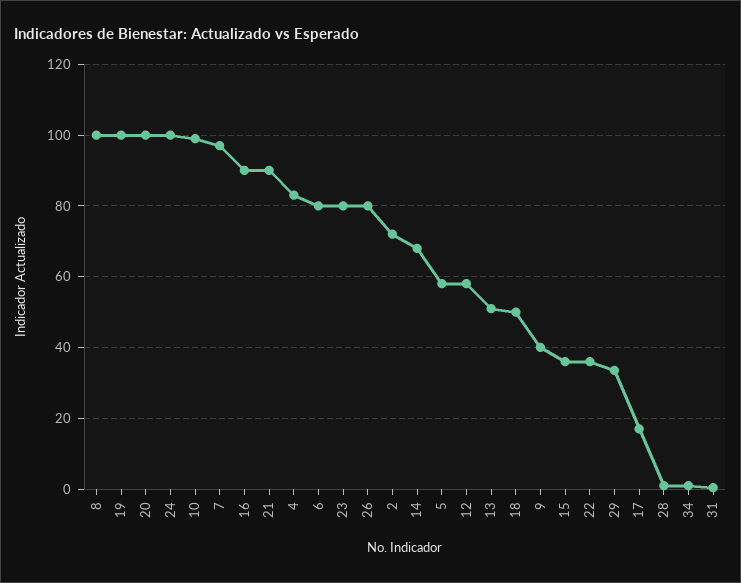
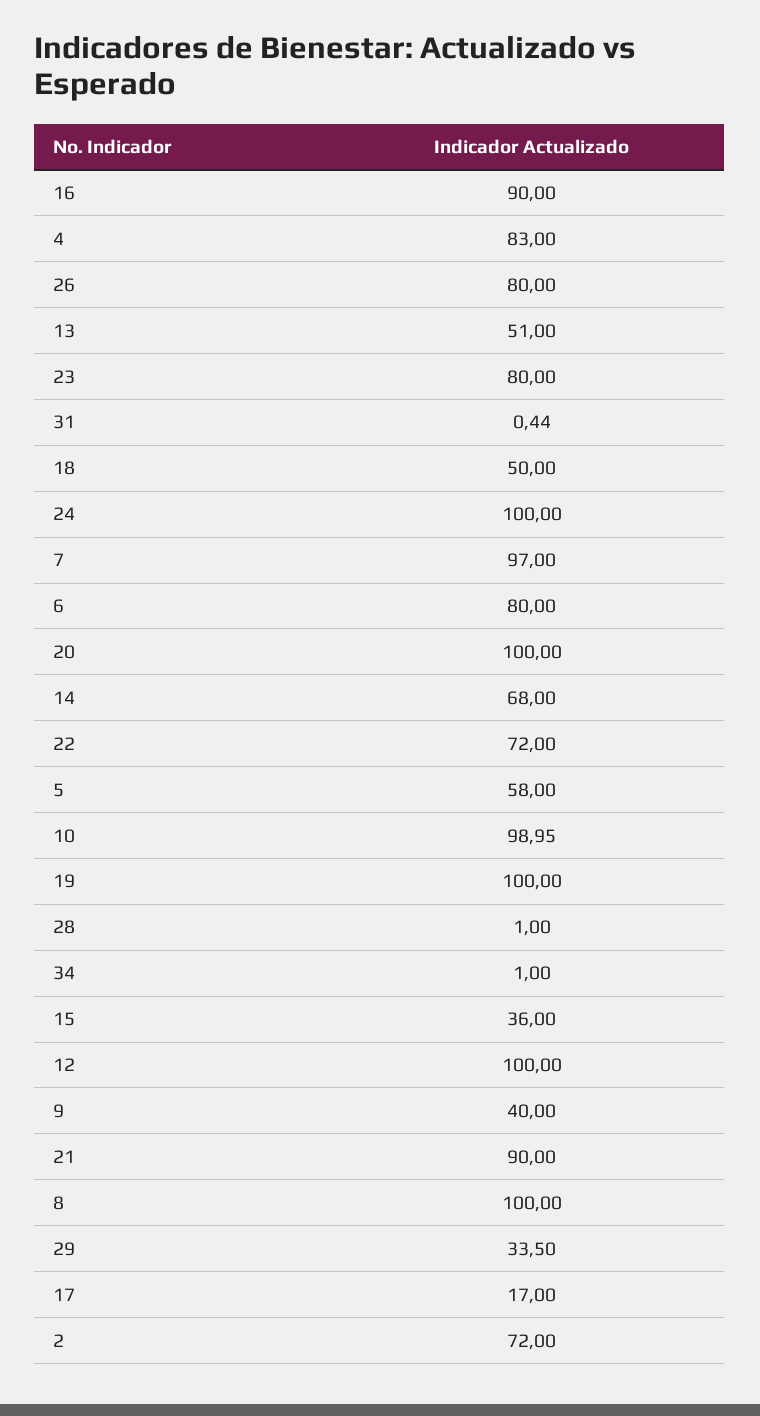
12: 58 -> 100
22: 36 -> 72

